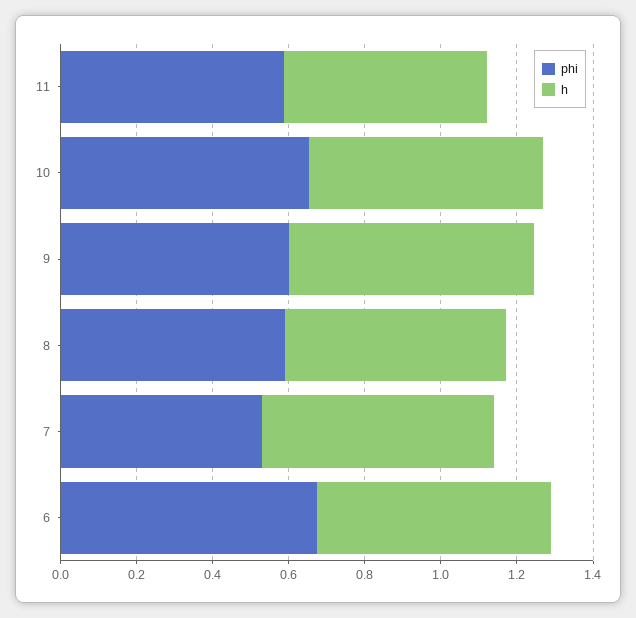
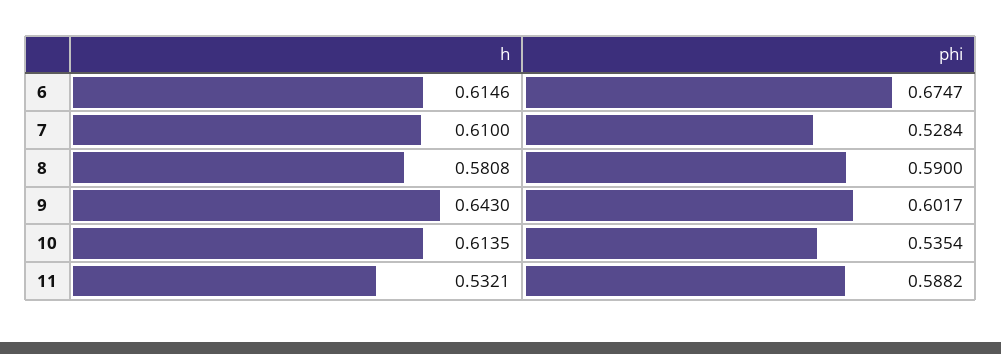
phi, 10: 0.65 -> 0.5354

